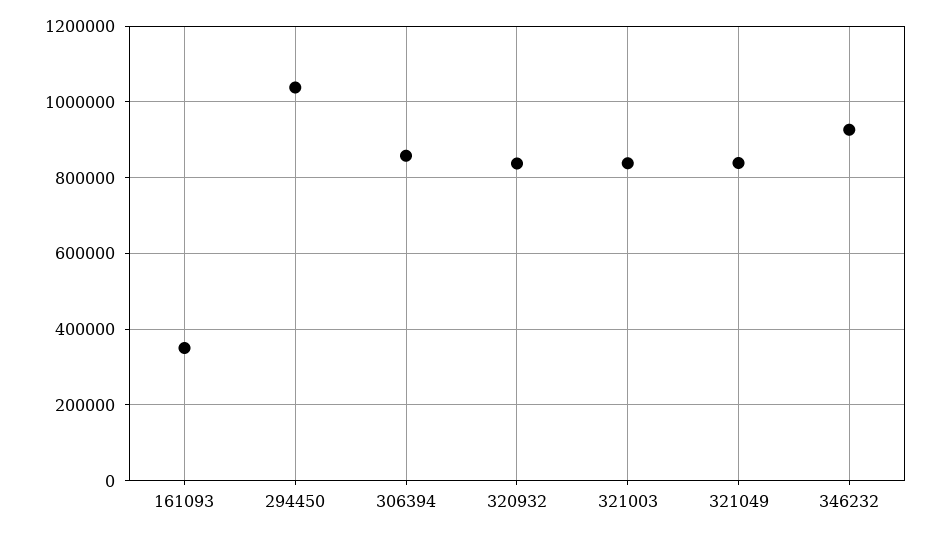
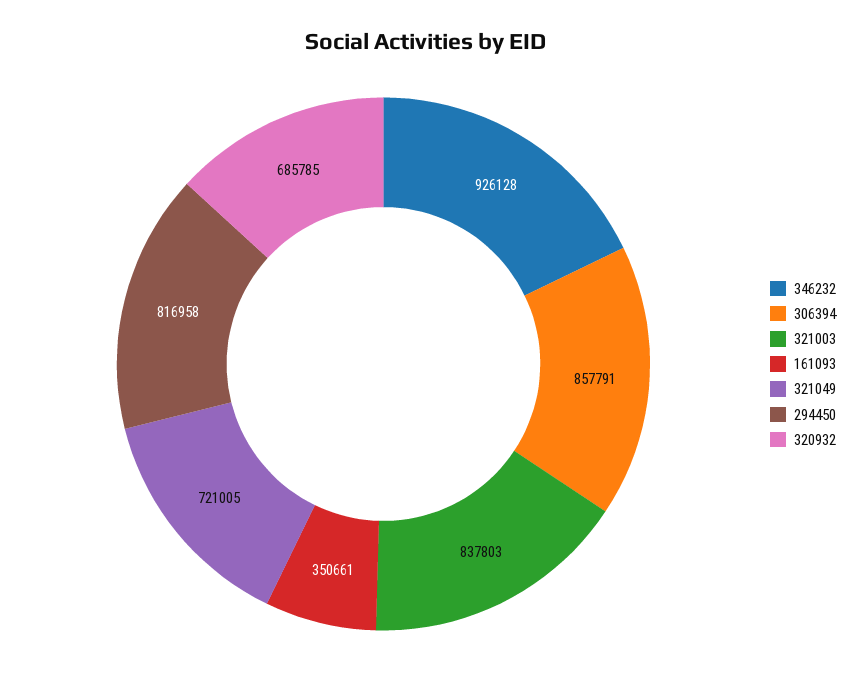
294450: 1040000 -> 816958
320932: 840000 -> 685785
321049: 840000 -> 721005

